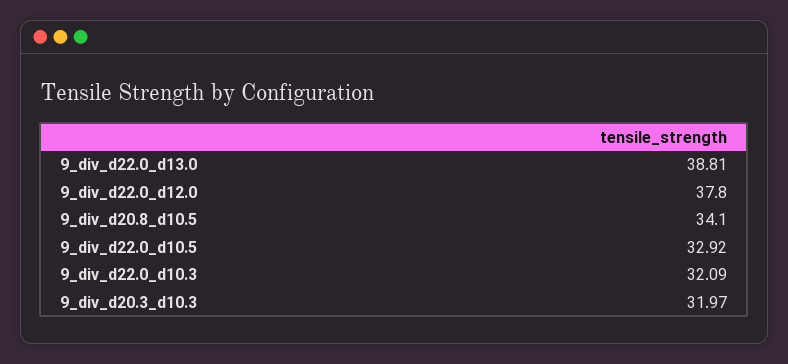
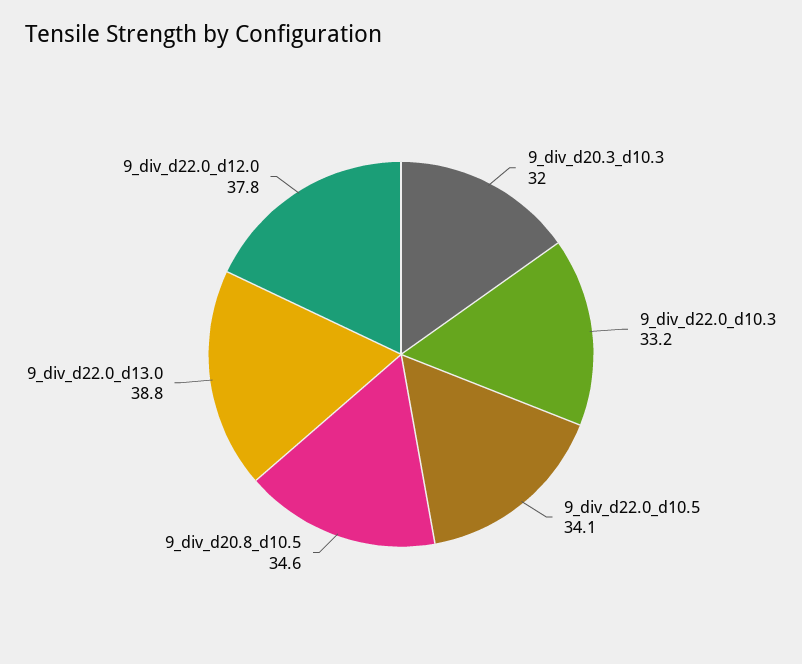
9_div_d20.8_d10.5: 34.1 -> 34.6
9_div_d22.0_d10.5: 32.92 -> 34.1
9_div_d22.0_d10.3: 32.09 -> 33.2

